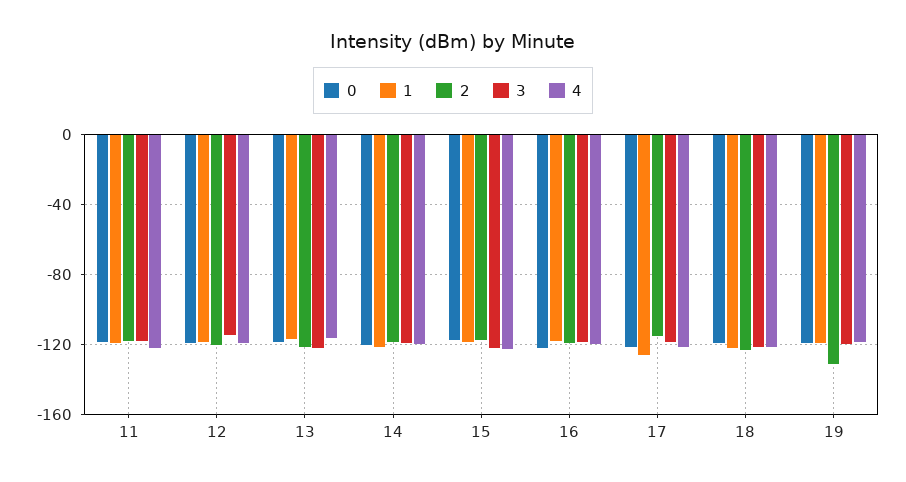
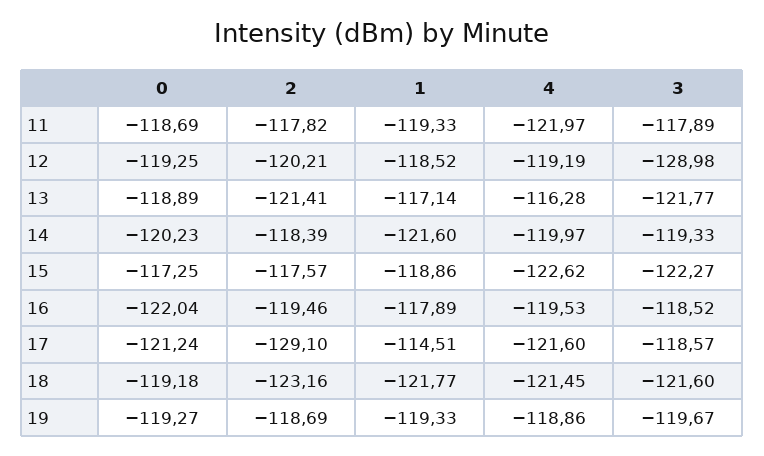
3, 12: -115 -> -128.98
1, 17: -125 -> -114.51
2, 17: -115 -> -129.1
2, 19: -130 -> -118.69

